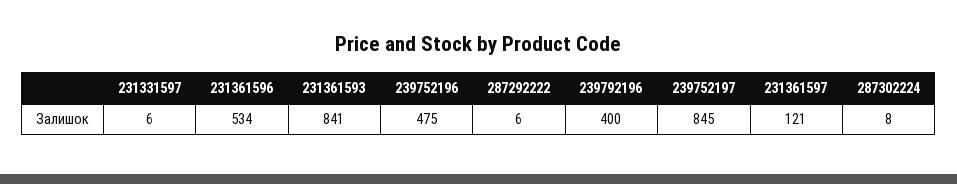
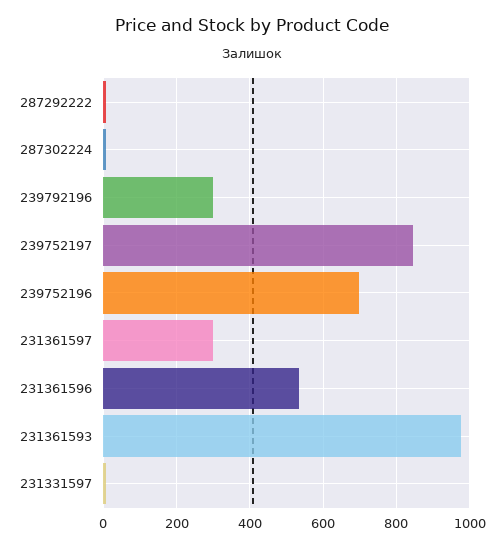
231361593: 841 -> 980
239752196: 475 -> 700
239792196: 400 -> 300
231361597: 121 -> 300

